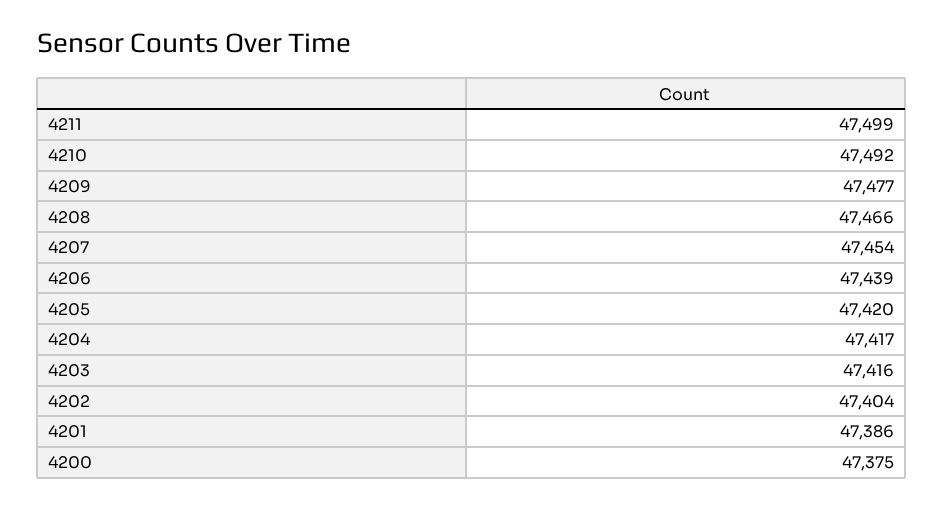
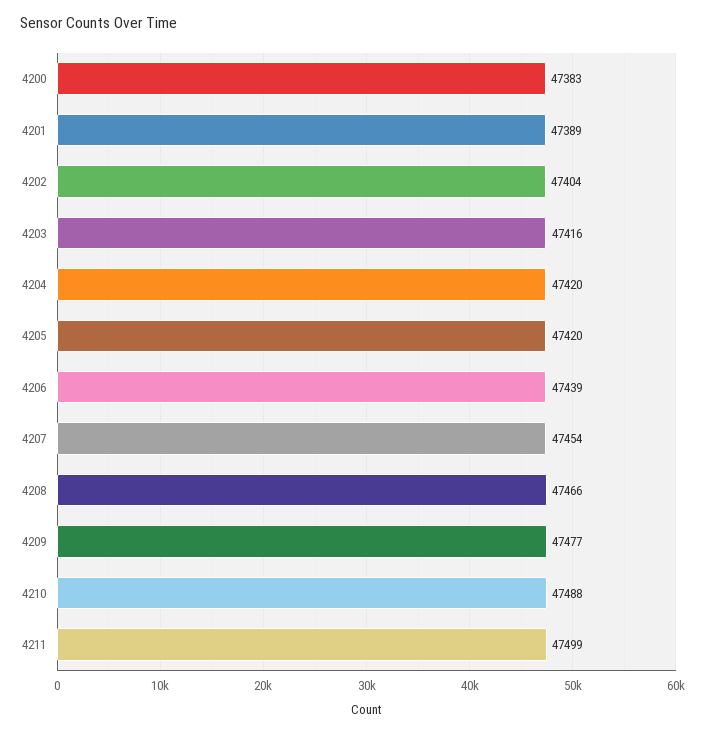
4210: 47492 -> 47488
4204: 47417 -> 47420
4201: 47386 -> 47389
4200: 47375 -> 47383

